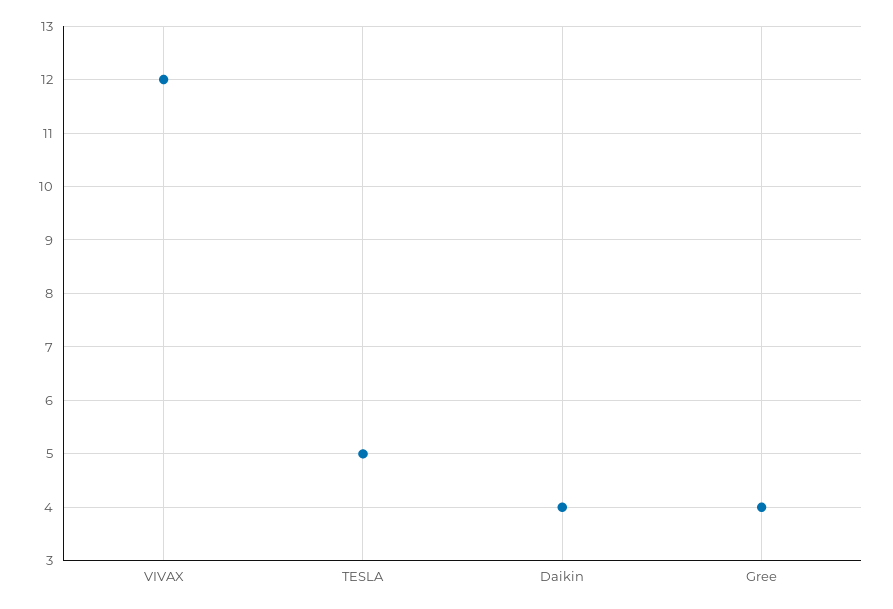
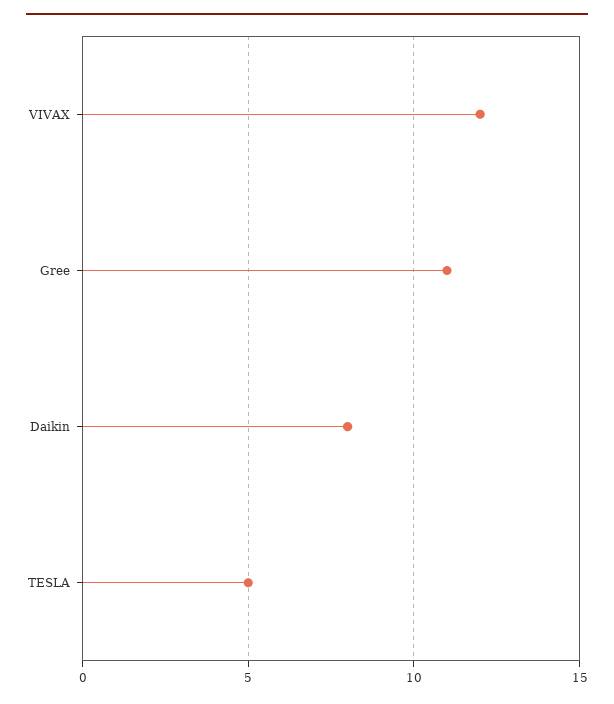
Daikin: 4 -> 8
Gree: 4 -> 11

